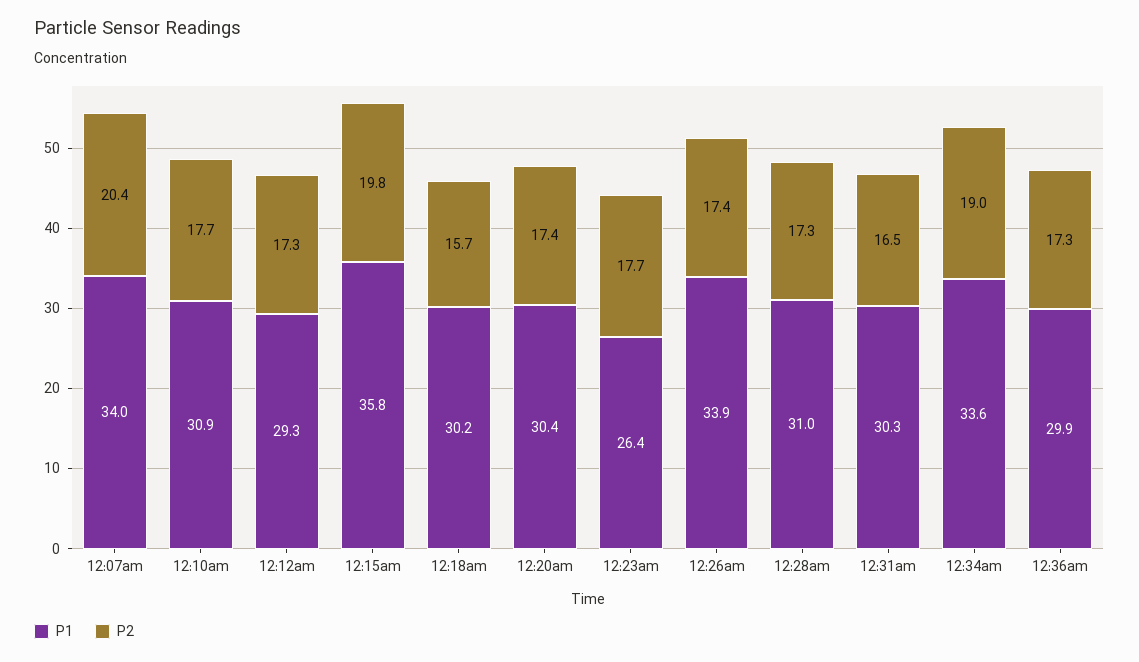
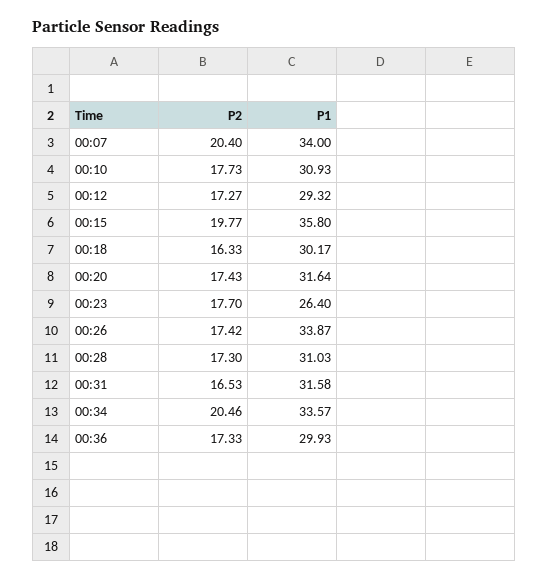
P2, 12:18am: 15.7 -> 16.33
P1, 12:20am: 30.4 -> 31.64
P1, 12:31am: 30.3 -> 31.58
P2, 12:34am: 19 -> 20.46

